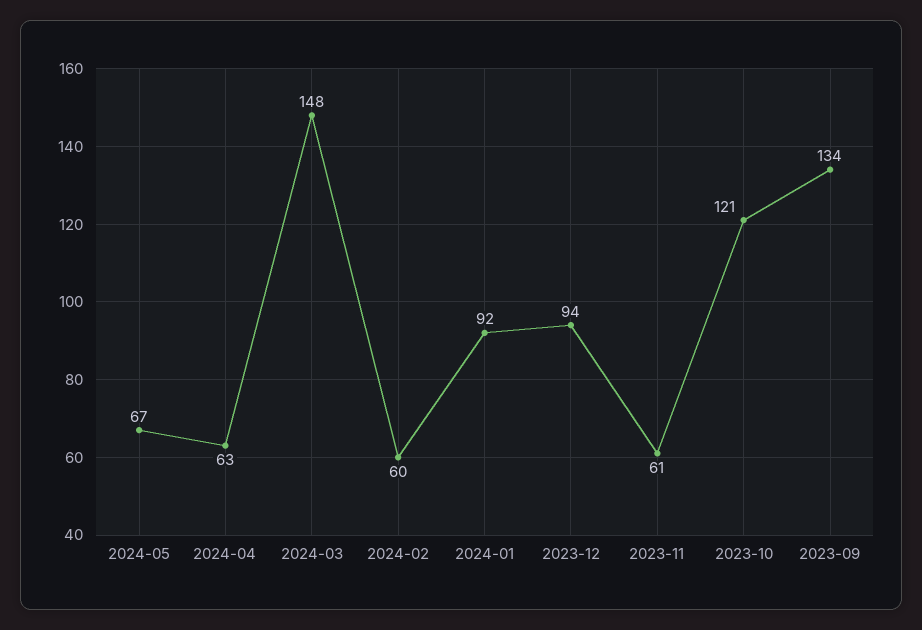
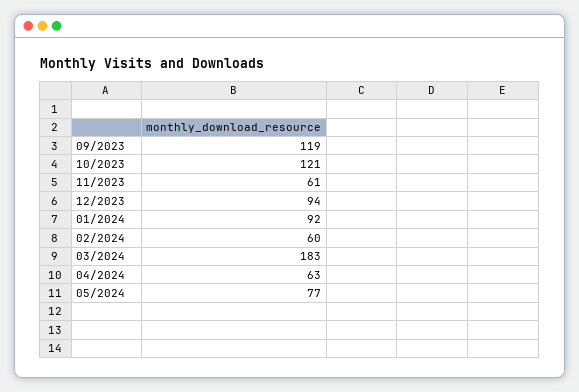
2024-05: 67 -> 77
2024-03: 148 -> 183
2023-09: 134 -> 119

